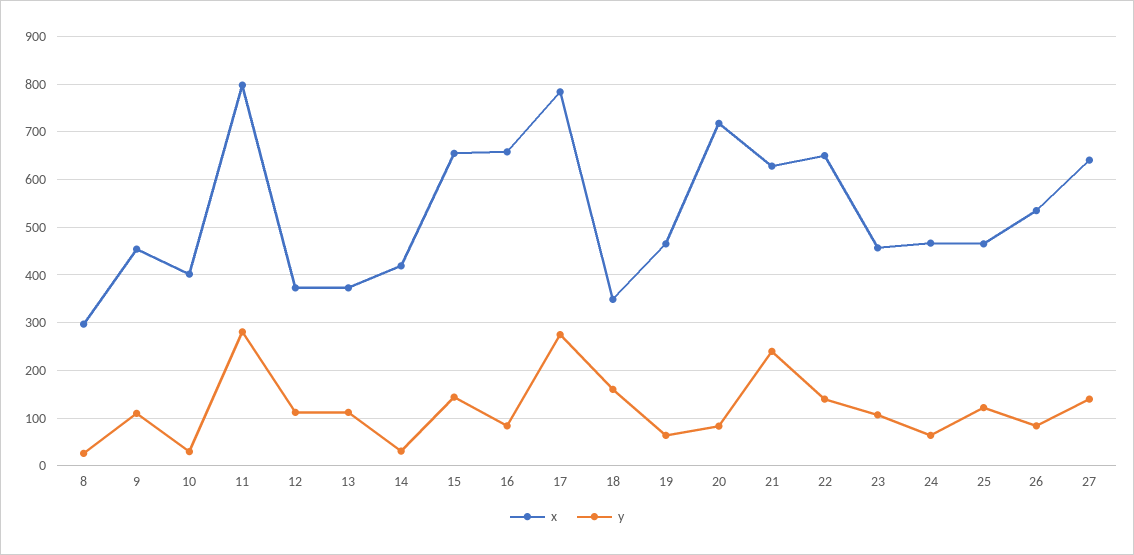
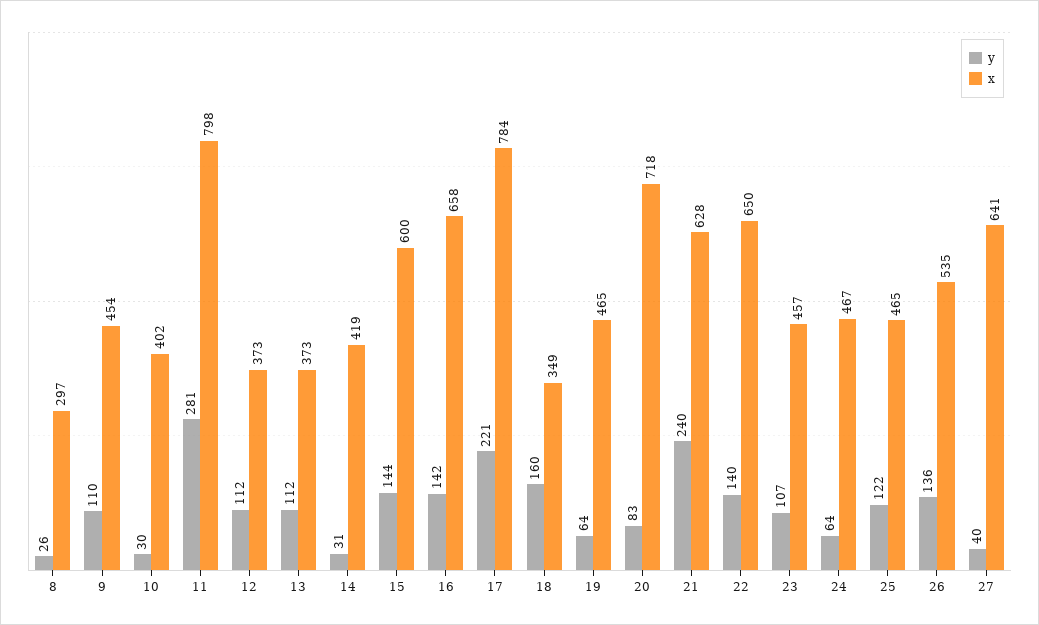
x, 15: 660 -> 600
y, 16: 80 -> 142
y, 17: 280 -> 221
y, 26: 80 -> 136
y, 27: 140 -> 40

